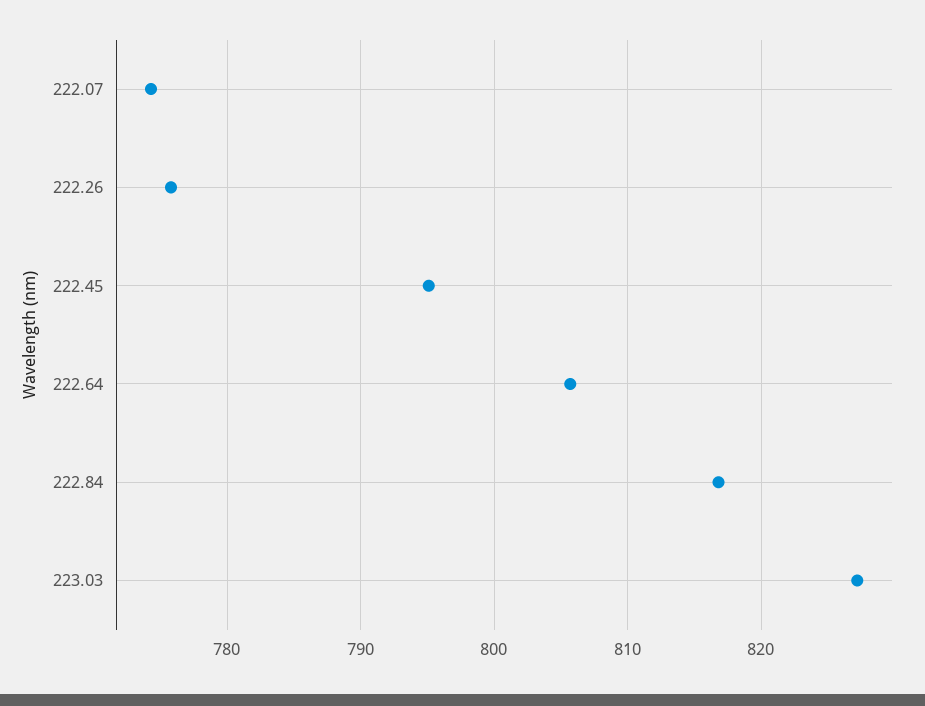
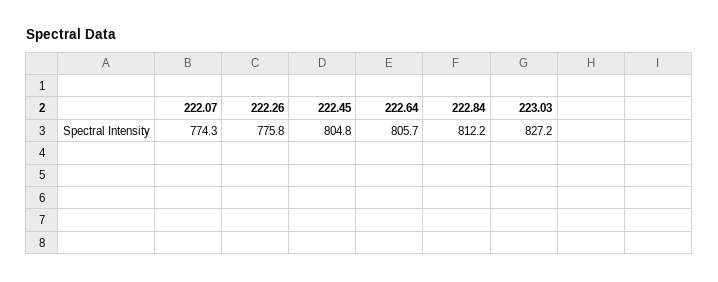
222.45: 795 -> 804.8
222.84: 817 -> 812.2

